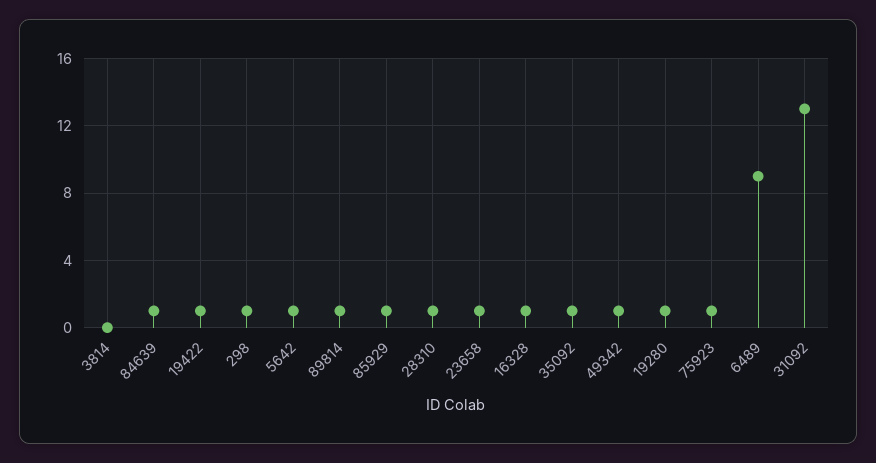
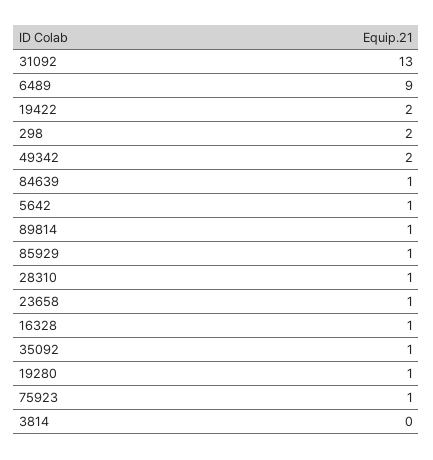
19422: 1 -> 2
298: 1 -> 2
49342: 1 -> 2

